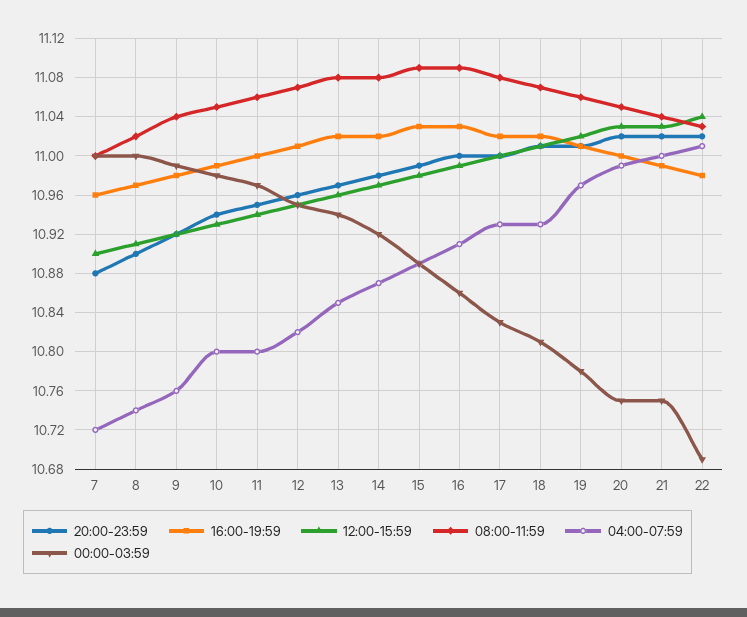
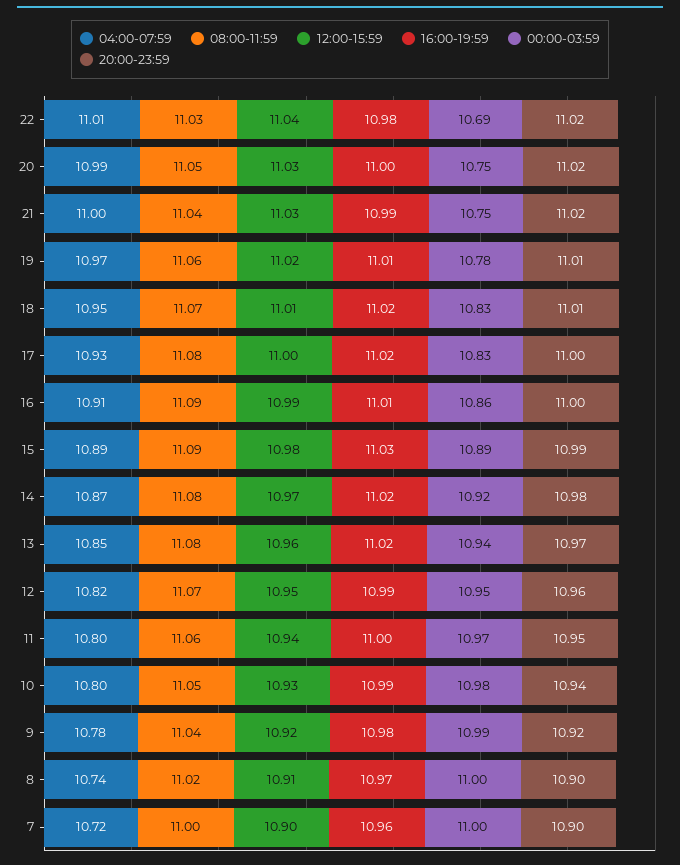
20:00-23:59, 7: 10.88 -> 10.9
04:00-07:59, 9: 10.76 -> 10.78
16:00-19:59, 12: 11.01 -> 10.99
16:00-19:59, 16: 11.03 -> 11.01
04:00-07:59, 18: 10.93 -> 10.95
00:00-03:59, 18: 10.81 -> 10.83

